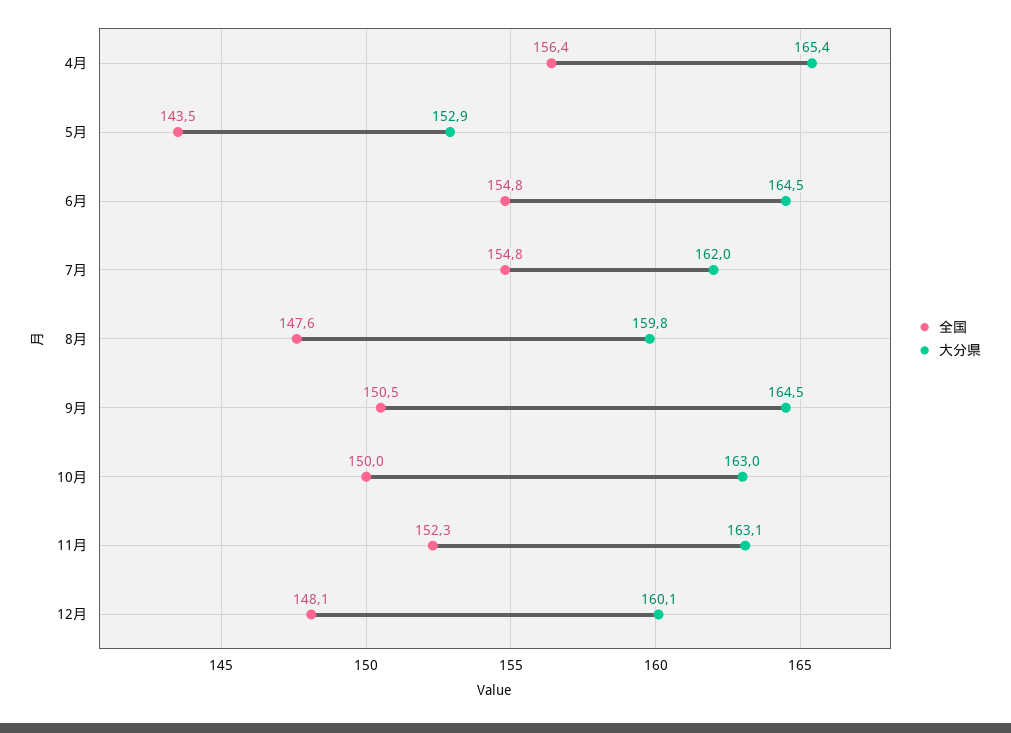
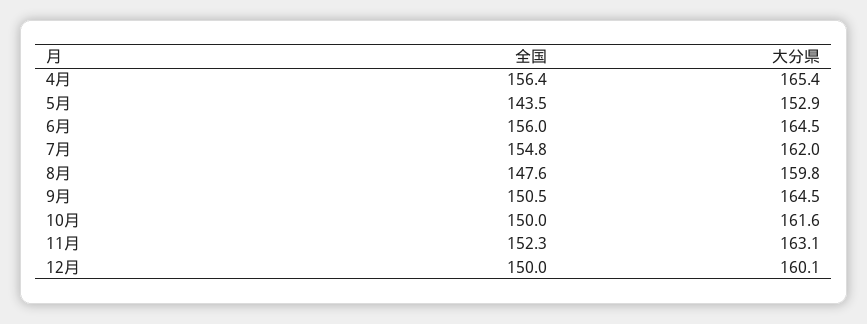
全国, 6月: 154.8 -> 156
大分県, 10月: 163 -> 161.6
全国, 12月: 148.1 -> 150

